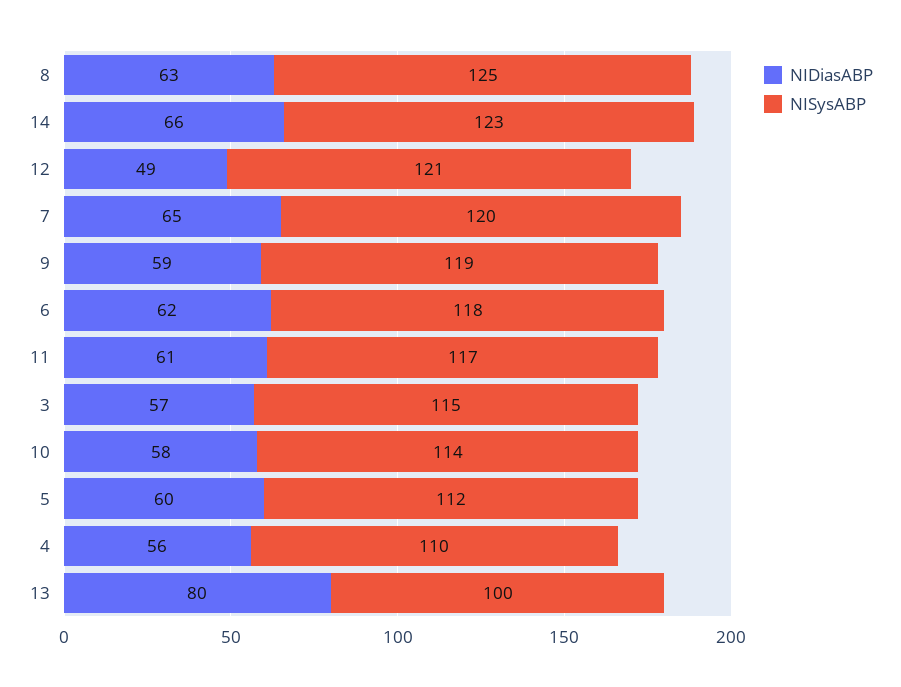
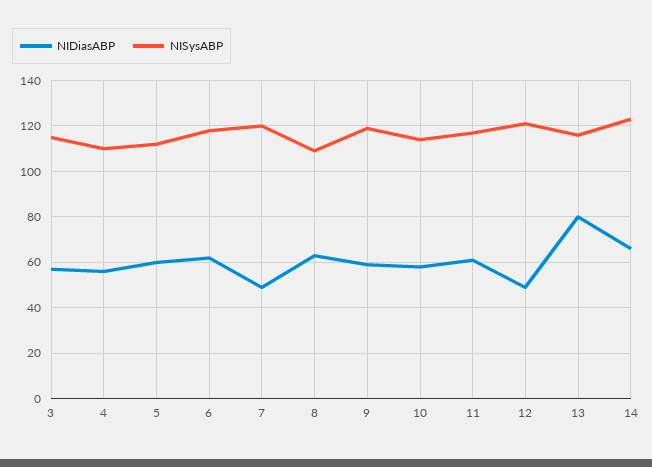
NISysABP, 8: 125 -> 110
NIDiasABP, 7: 65 -> 50
NISysABP, 13: 100 -> 115

